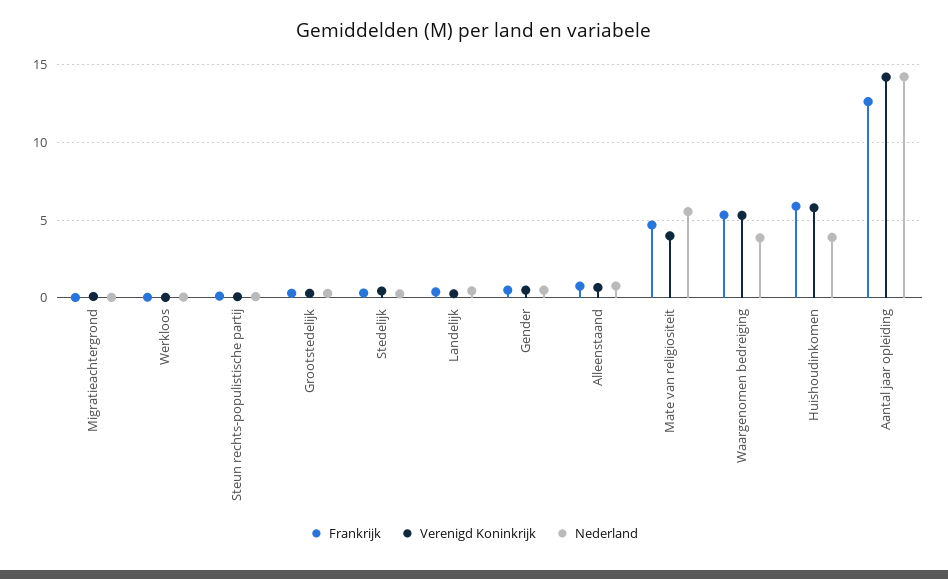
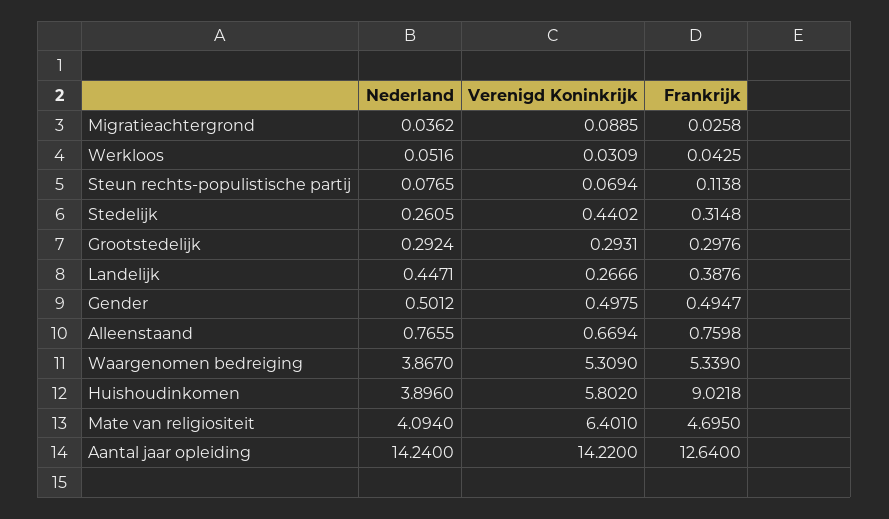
Verenigd Koninkrijk, Mate van religiositeit: 4 -> 6.401
Nederland, Mate van religiositeit: 5.5 -> 4.094
Frankrijk, Huishoudinkomen: 6 -> 9.0218

